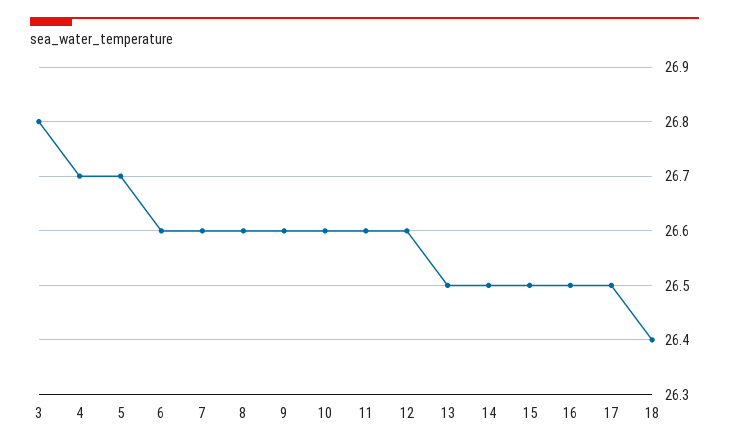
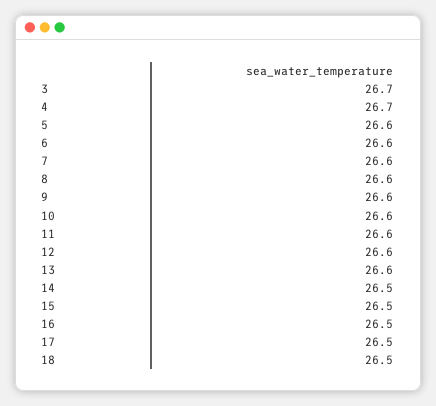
3: 26.8 -> 26.7
5: 26.7 -> 26.6
13: 26.5 -> 26.6
18: 26.4 -> 26.5

